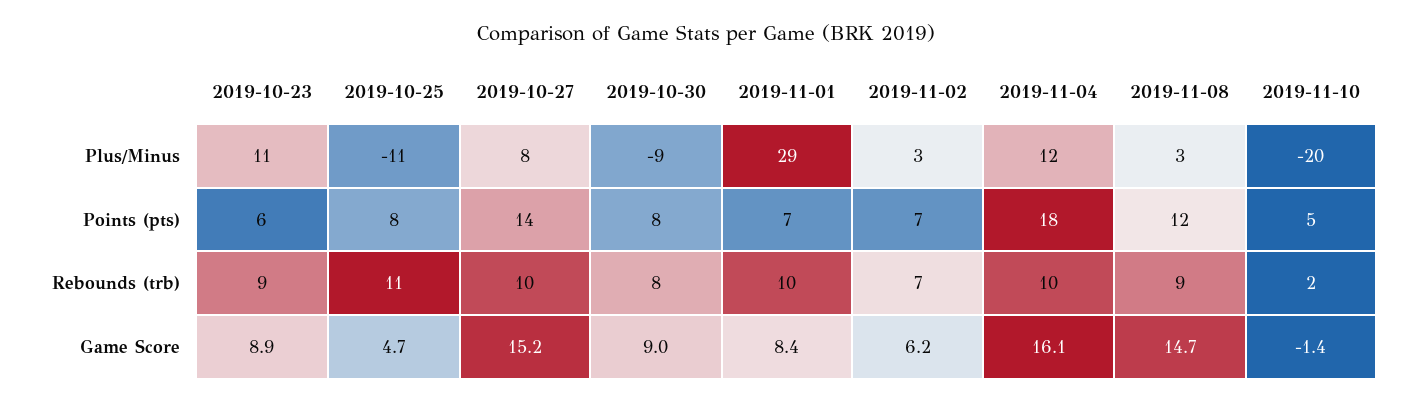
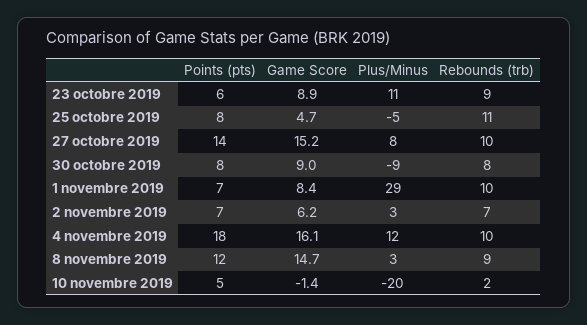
2019-10-25, Plus/Minus: -11 -> -5

